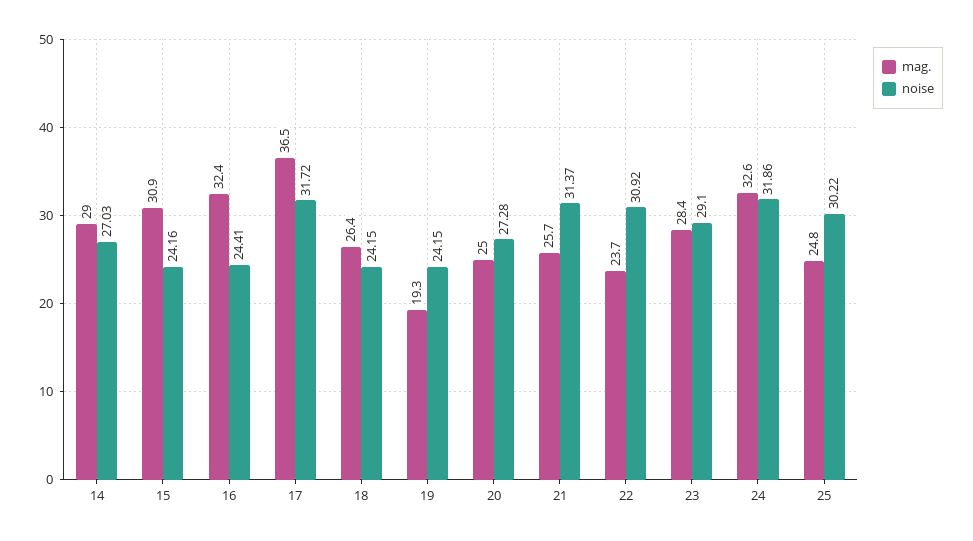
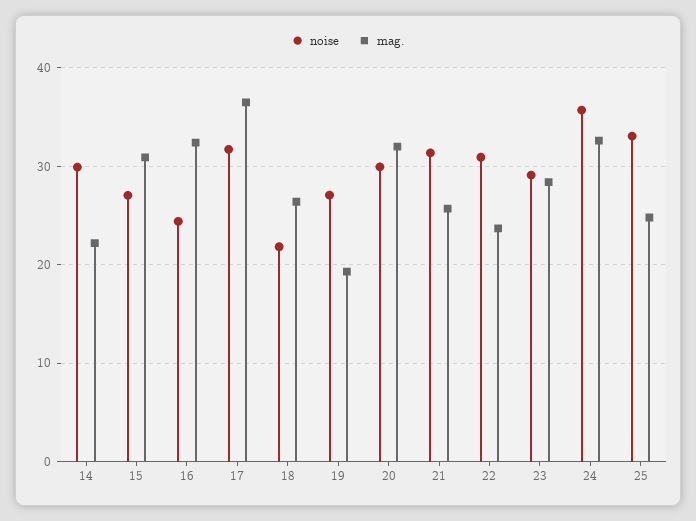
mag., 14: 29 -> 22
noise, 14: 27.03 -> 30
noise, 15: 24.16 -> 27
noise, 18: 24.15 -> 22
noise, 19: 24.15 -> 27
mag., 20: 25 -> 32
noise, 20: 27.28 -> 30
noise, 24: 31.86 -> 36
noise, 25: 30.22 -> 33

